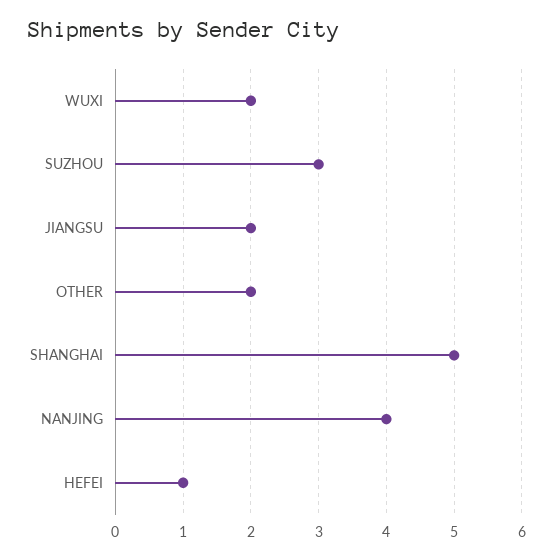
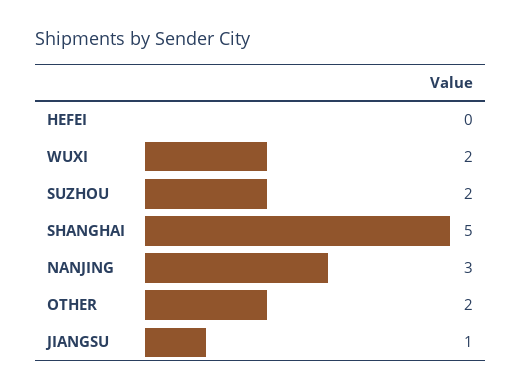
SUZHOU: 3 -> 2
JIANGSU: 2 -> 1
NANJING: 4 -> 3
HEFEI: 1 -> 0

